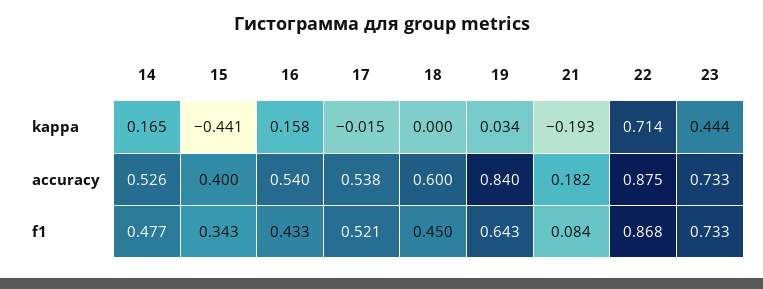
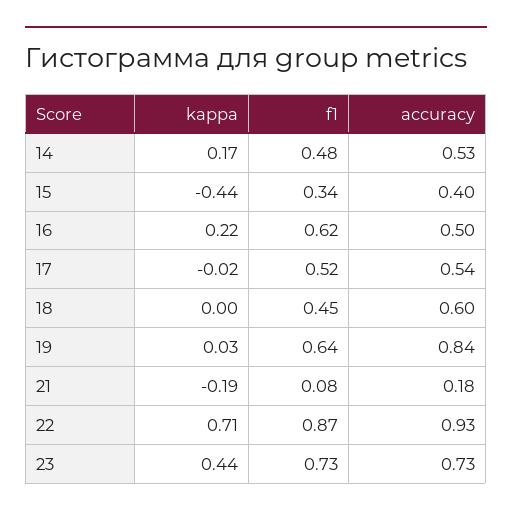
16, kappa: 0.158 -> 0.22
16, accuracy: 0.54 -> 0.5
22, accuracy: 0.875 -> 0.93
16, f1: 0.433 -> 0.62

